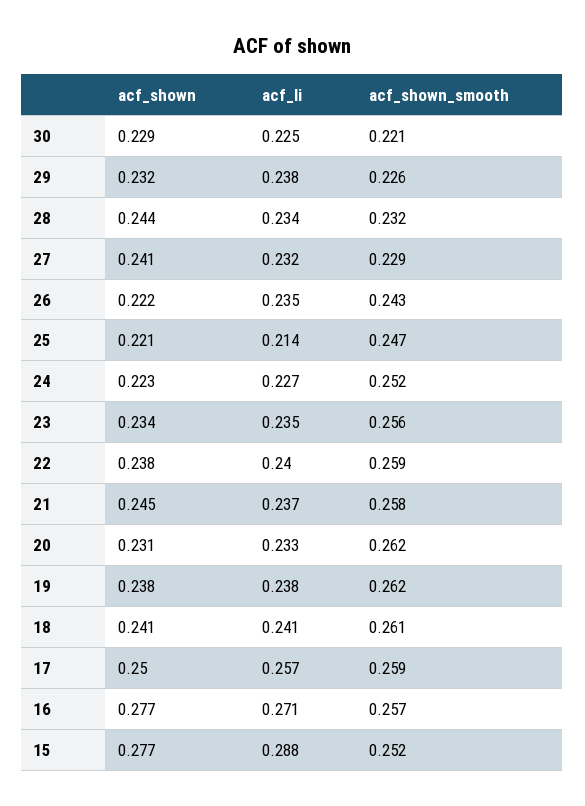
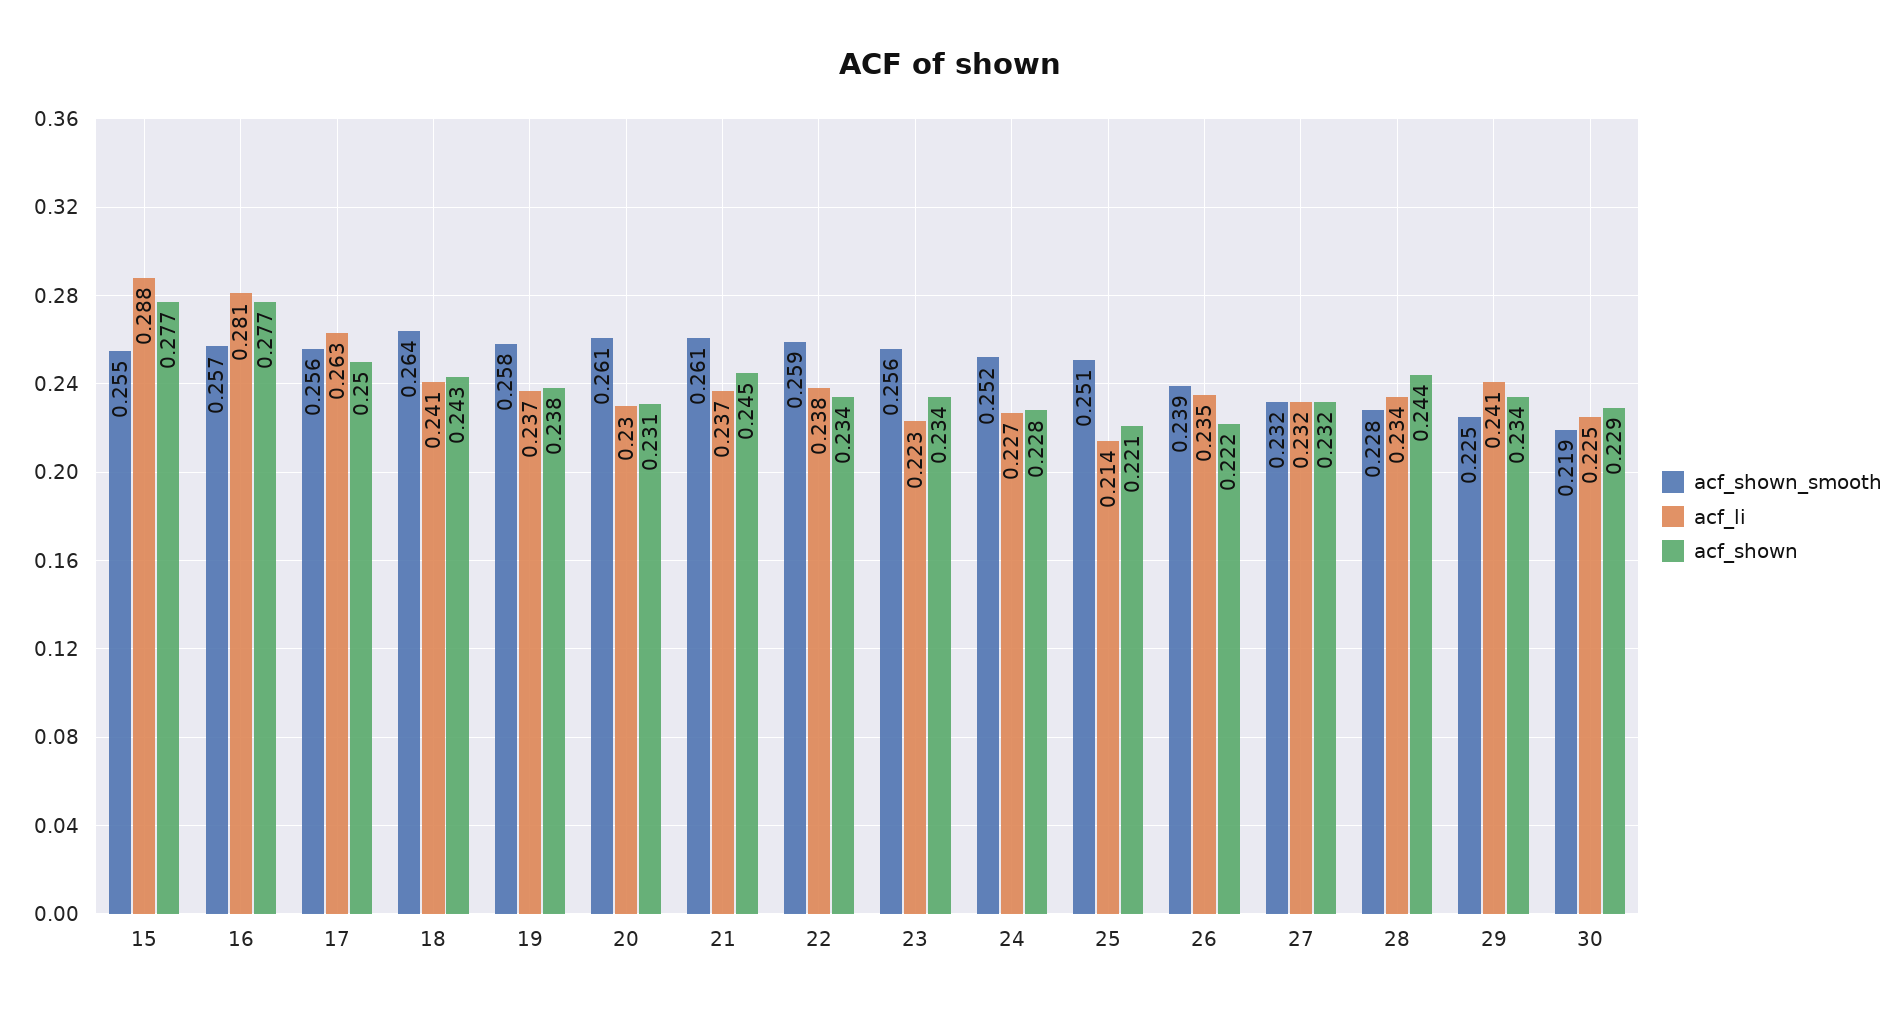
acf_shown_smooth, 30: 0.221 -> 0.219
acf_shown, 29: 0.232 -> 0.234
acf_li, 29: 0.238 -> 0.241
acf_shown_smooth, 29: 0.226 -> 0.225
acf_shown_smooth, 28: 0.232 -> 0.228
acf_shown, 27: 0.241 -> 0.232
acf_shown_smooth, 27: 0.229 -> 0.232
acf_shown_smooth, 26: 0.243 -> 0.239
acf_shown_smooth, 25: 0.247 -> 0.251
acf_shown, 24: 0.223 -> 0.228
acf_li, 23: 0.235 -> 0.223
acf_shown, 22: 0.238 -> 0.234
acf_li, 22: 0.24 -> 0.238
acf_shown_smooth, 21: 0.258 -> 0.261
acf_li, 20: 0.233 -> 0.23
acf_shown_smooth, 20: 0.262 -> 0.261
acf_li, 19: 0.238 -> 0.237
acf_shown_smooth, 19: 0.262 -> 0.258
acf_shown, 18: 0.241 -> 0.243
acf_shown_smooth, 18: 0.261 -> 0.264
acf_li, 17: 0.257 -> 0.263
acf_shown_smooth, 17: 0.259 -> 0.256
acf_li, 16: 0.271 -> 0.281
acf_shown_smooth, 15: 0.252 -> 0.255

